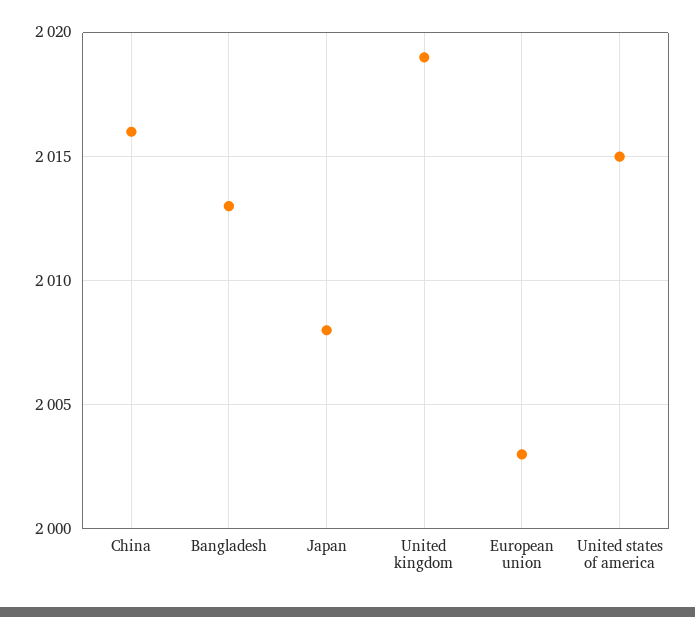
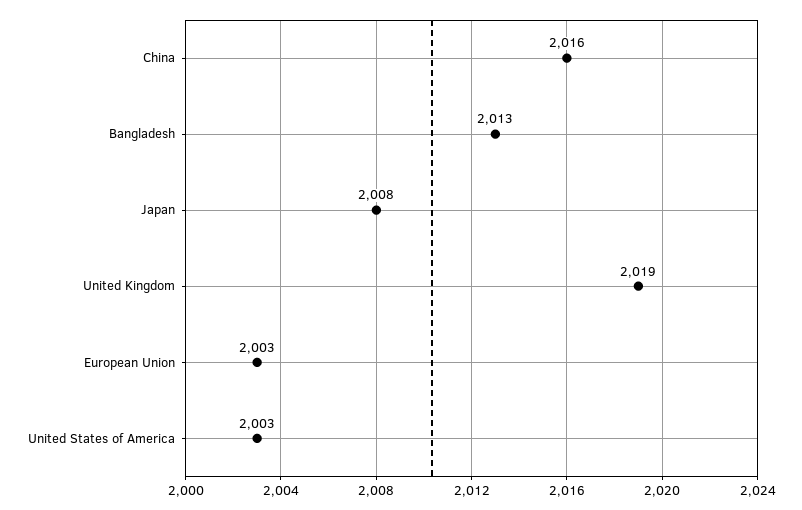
United states of america: 2015 -> 2003

